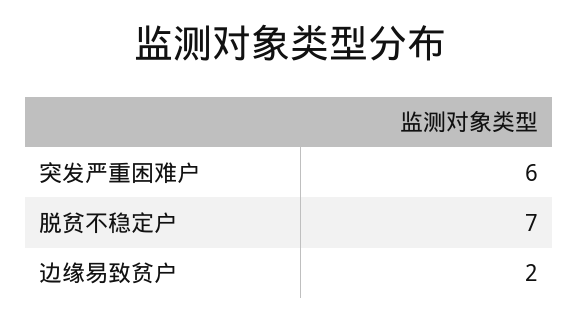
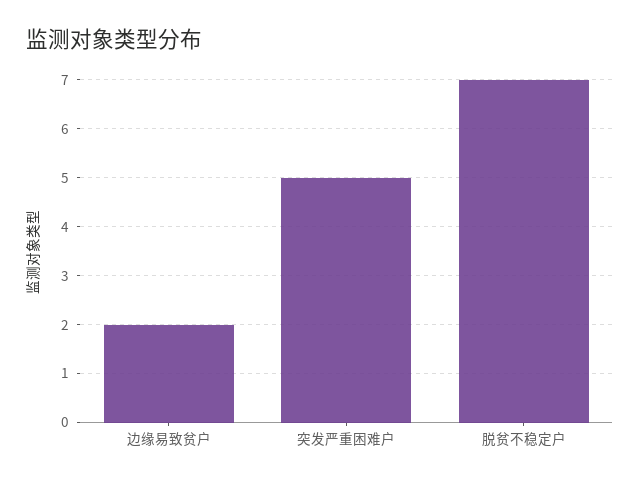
突发严重困难户: 6 -> 5

